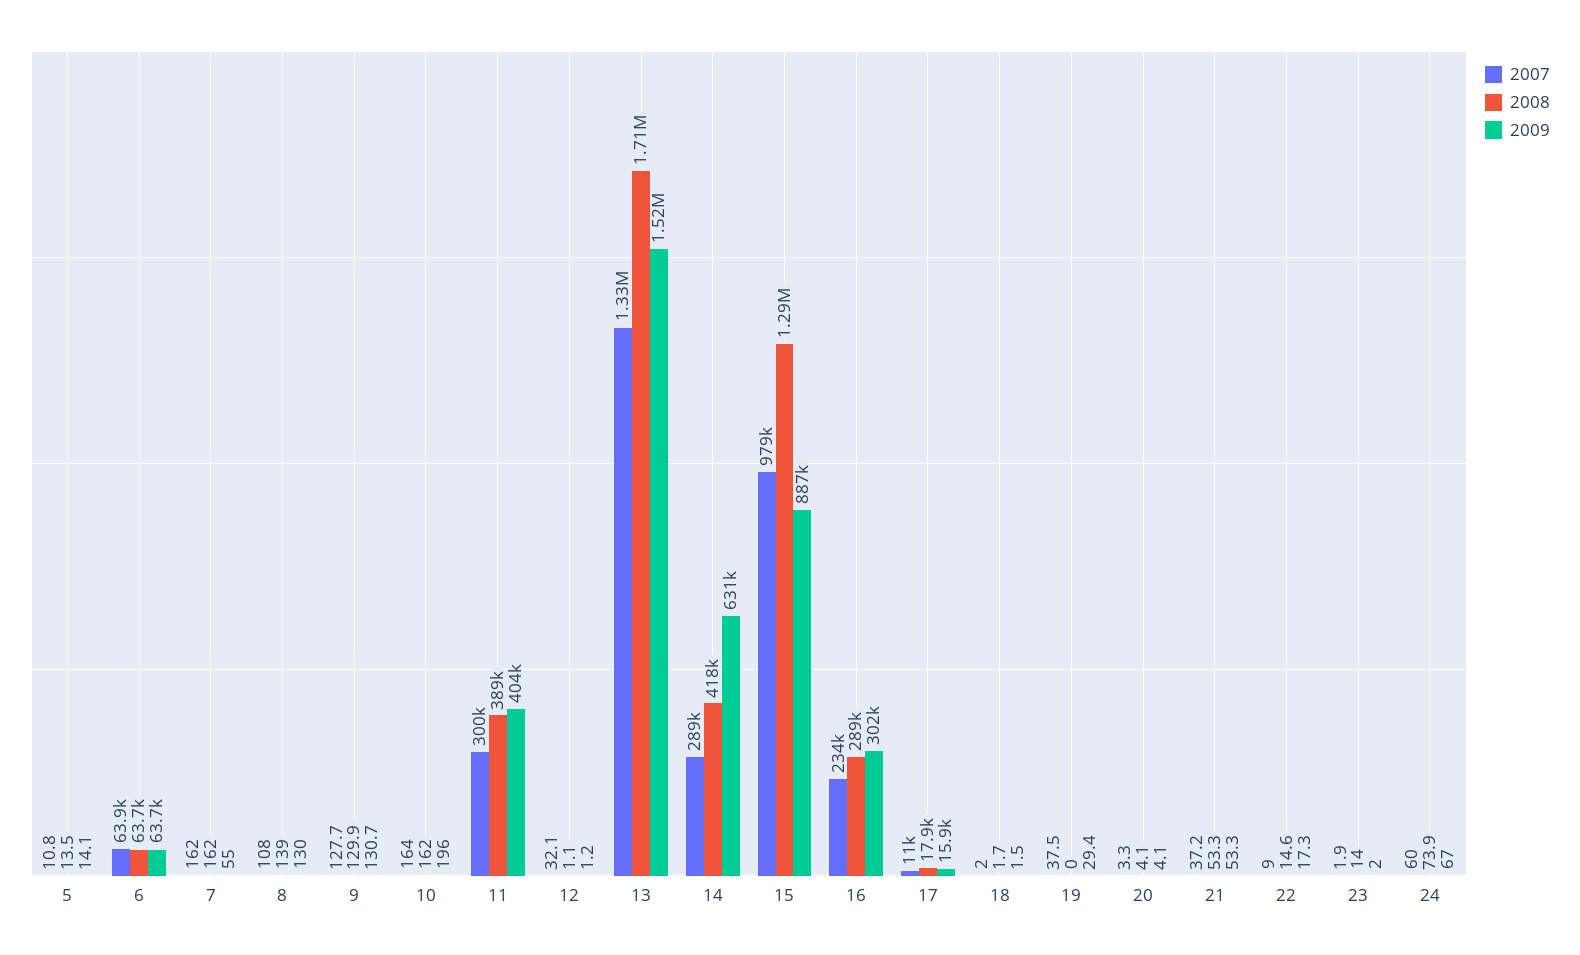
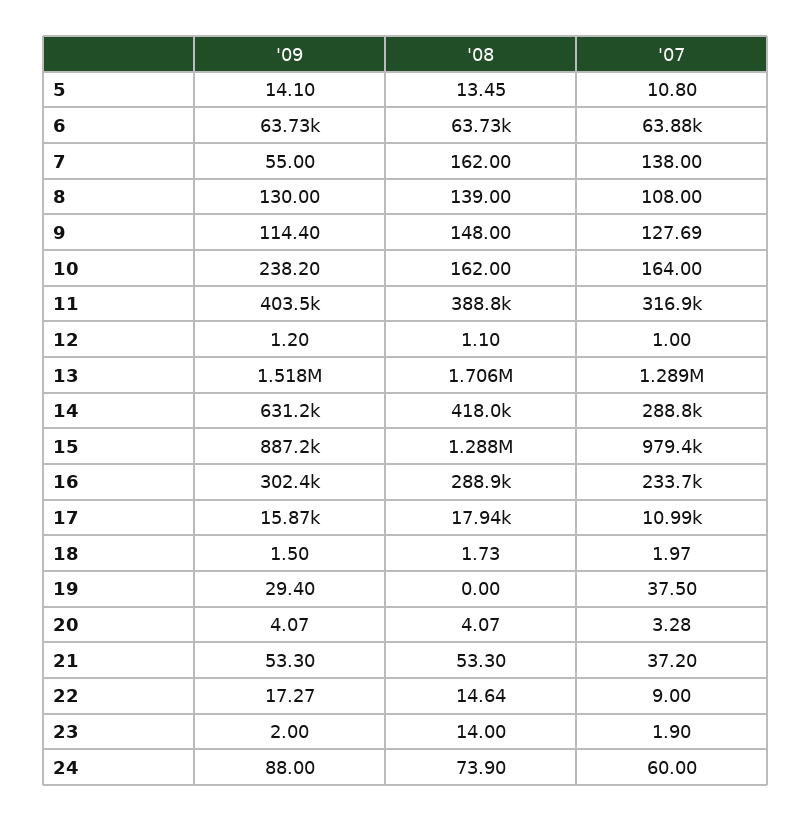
2007, 7: 162 -> 138
2008, 9: 129.9 -> 148
2009, 9: 130.7 -> 114.4
2009, 10: 196 -> 238.2
2007, 11: 300000 -> 316900
2007, 12: 32.1 -> 1
2007, 13: 1330000 -> 1289000
2009, 24: 67 -> 88

